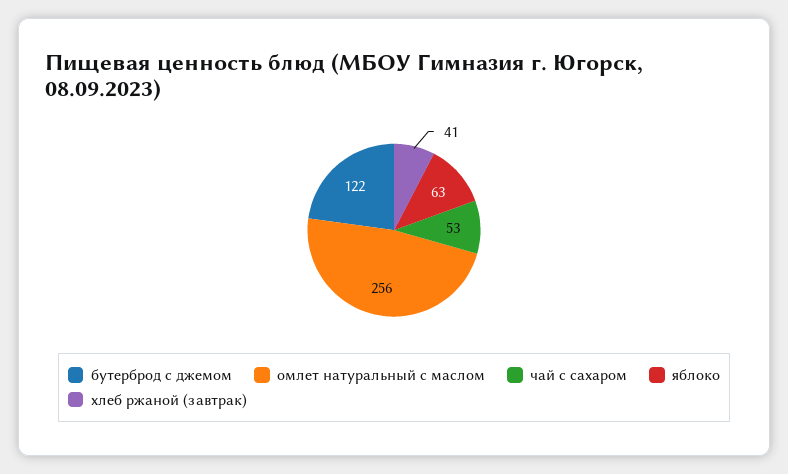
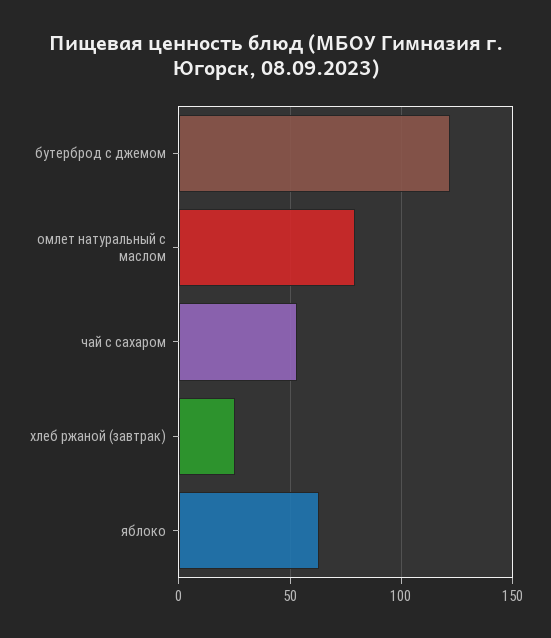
омлет натуральный с маслом: 256 -> 80
хлеб ржаной (завтрак): 41 -> 25

